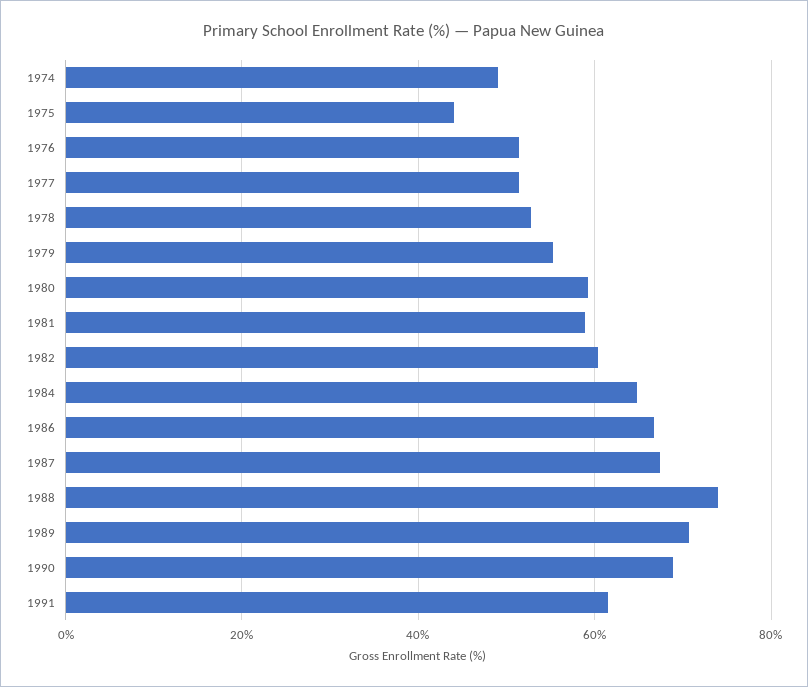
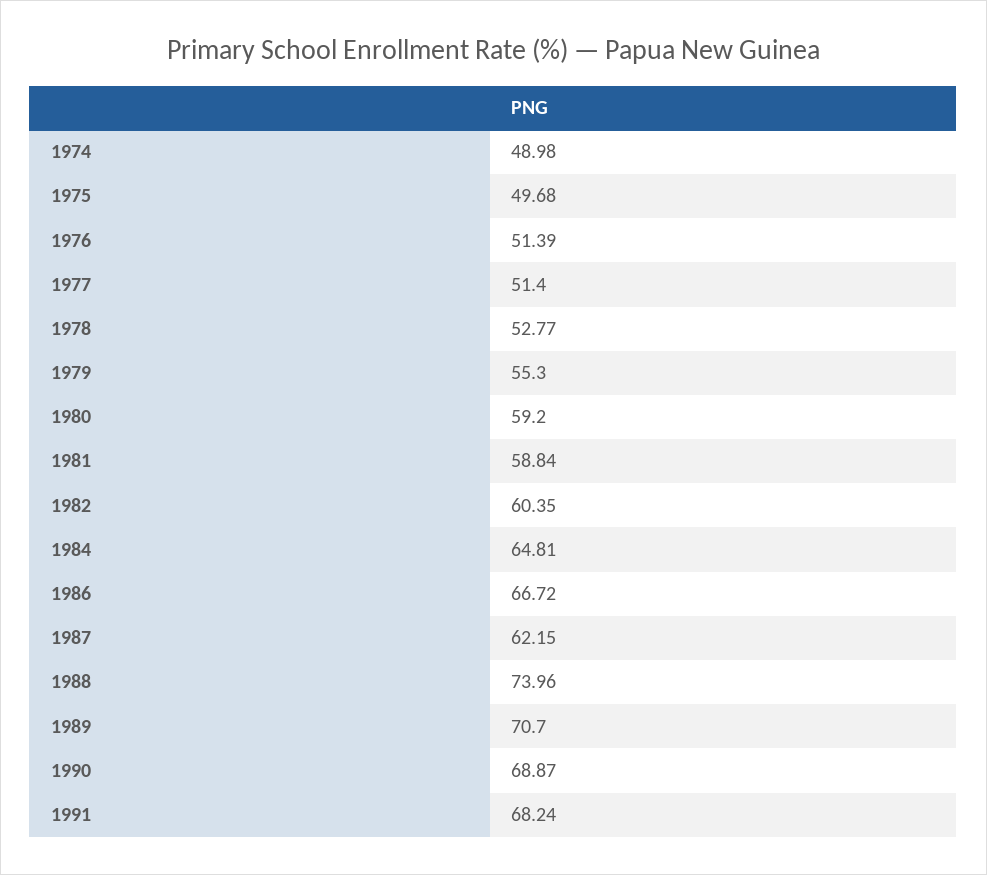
1975: 44 -> 49.68
1987: 68 -> 62.15
1991: 62 -> 68.24

